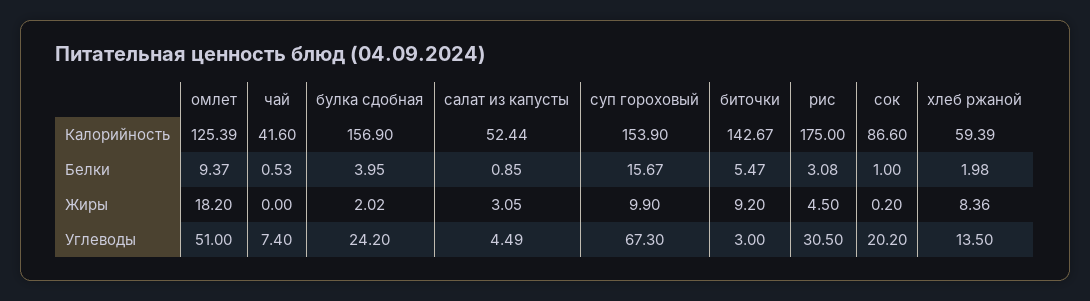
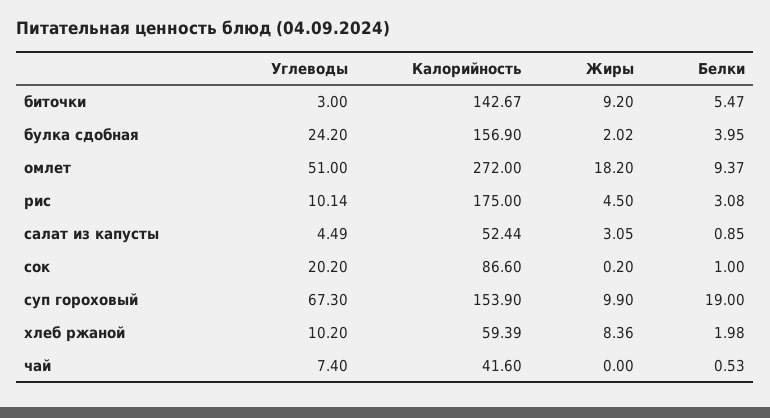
омлет, Калорийность: 125.39 -> 272
суп гороховый, Белки: 15.67 -> 19
рис, Углеводы: 30.5 -> 10.14
хлеб ржаной, Углеводы: 13.5 -> 10.2

